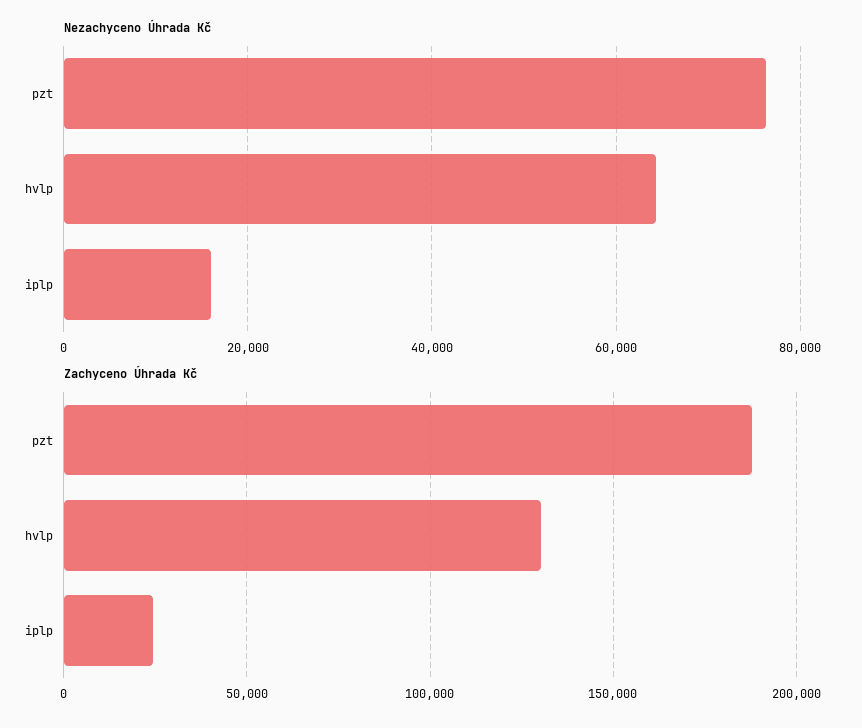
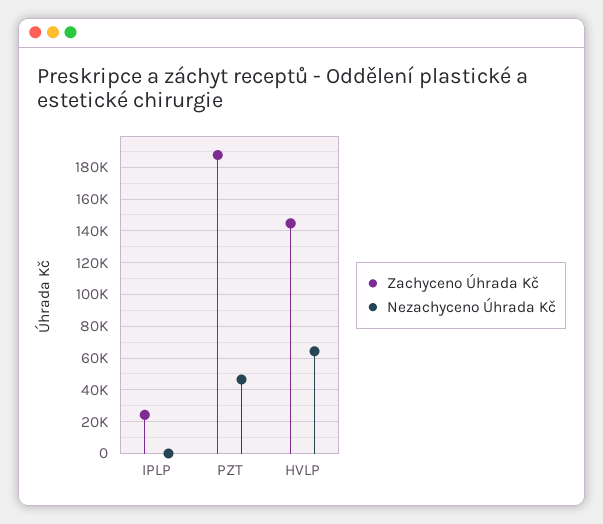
Nezachyceno Úhrada Kč, pzt: 76000 -> 45000
Nezachyceno Úhrada Kč, iplp: 16000 -> 0
Zachyceno Úhrada Kč, hvlp: 130000 -> 145000

